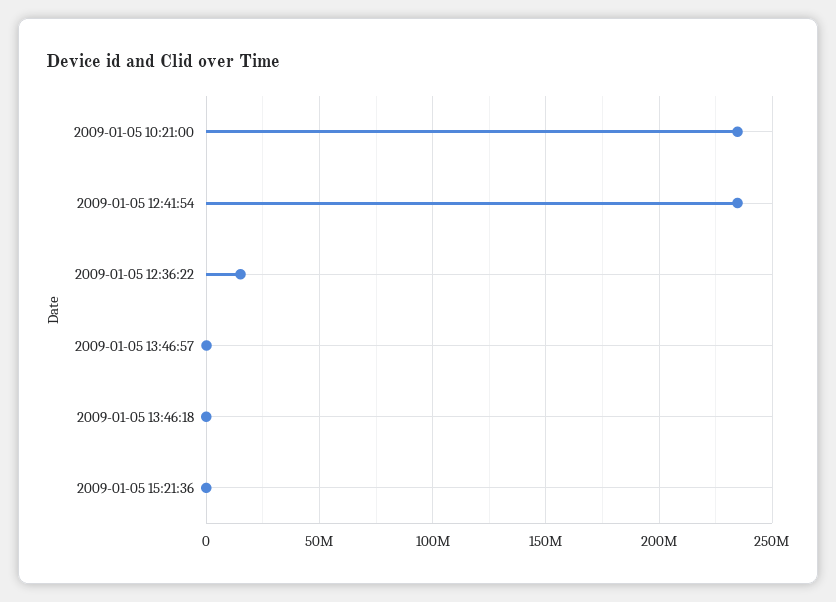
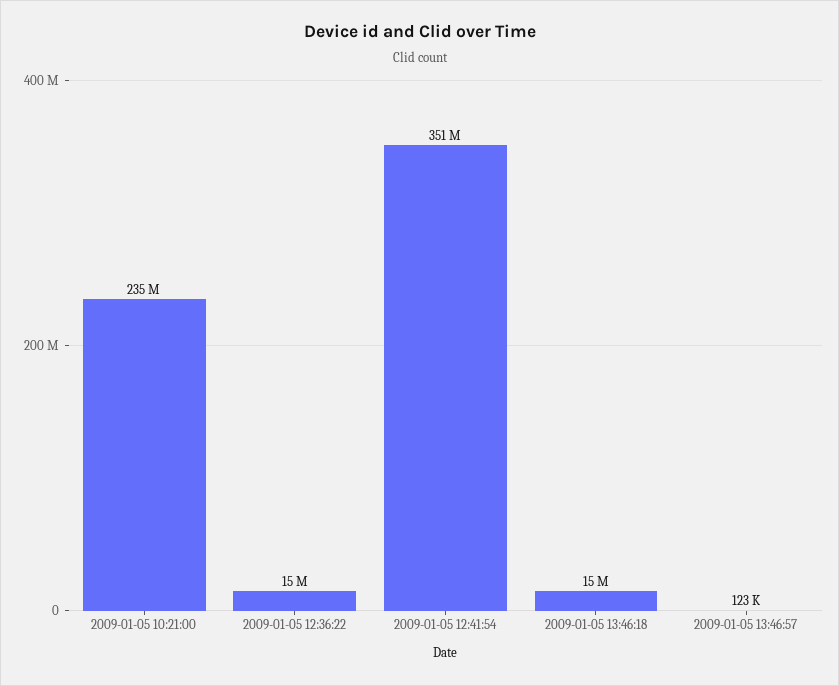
2009-01-05 12:41:54: 235000000 -> 351000000
2009-01-05 13:46:18: 0 -> 15000000
2009-01-05 15:21:36: 0 -> none

